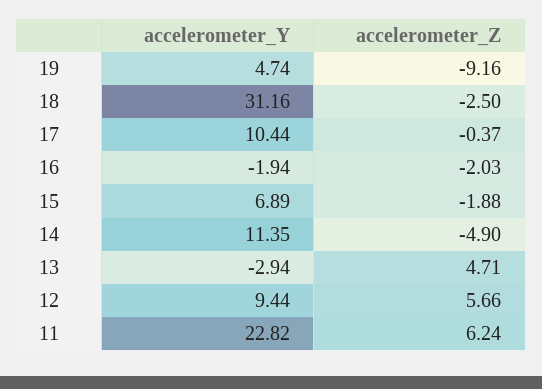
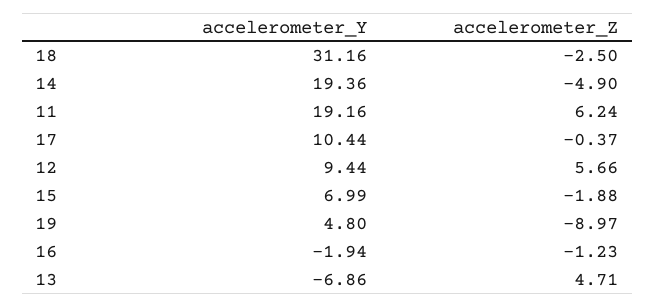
accelerometer_Y, 19: 4.74 -> 4.8
accelerometer_Z, 19: -9.16 -> -8.97
accelerometer_Z, 16: -2.03 -> -1.23
accelerometer_Y, 15: 6.89 -> 6.99
accelerometer_Y, 14: 11.35 -> 19.36
accelerometer_Y, 13: -2.94 -> -6.86
accelerometer_Y, 11: 22.82 -> 19.16

